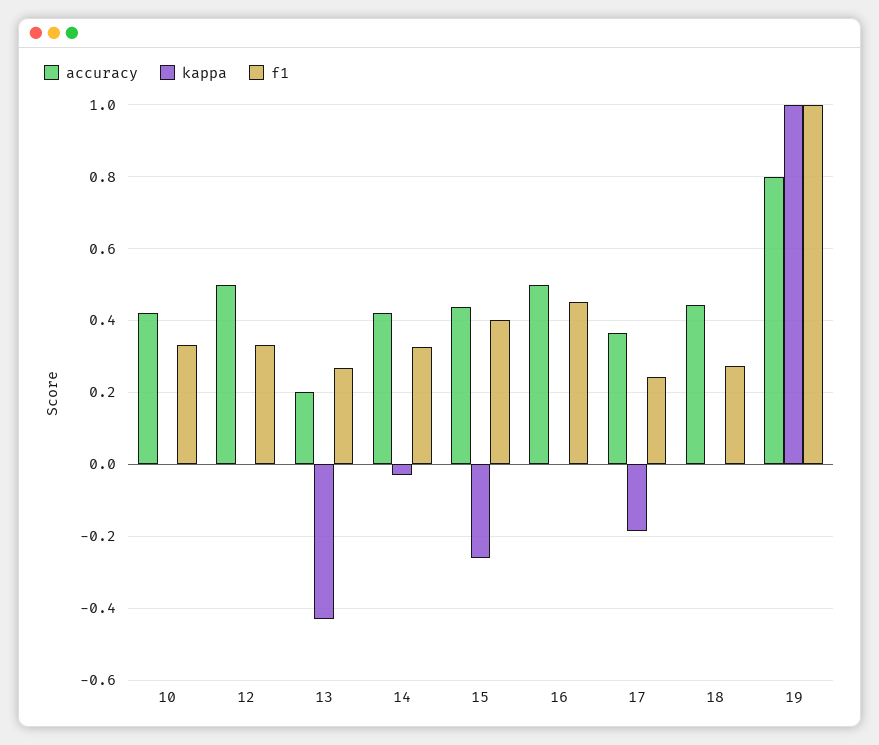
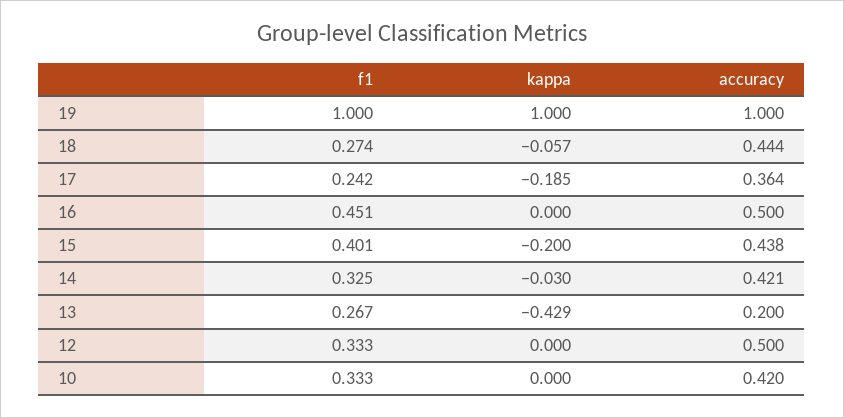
kappa, 15: -0.26 -> -0.2
kappa, 18: 0 -> -0.057
accuracy, 19: 0.8 -> 1

